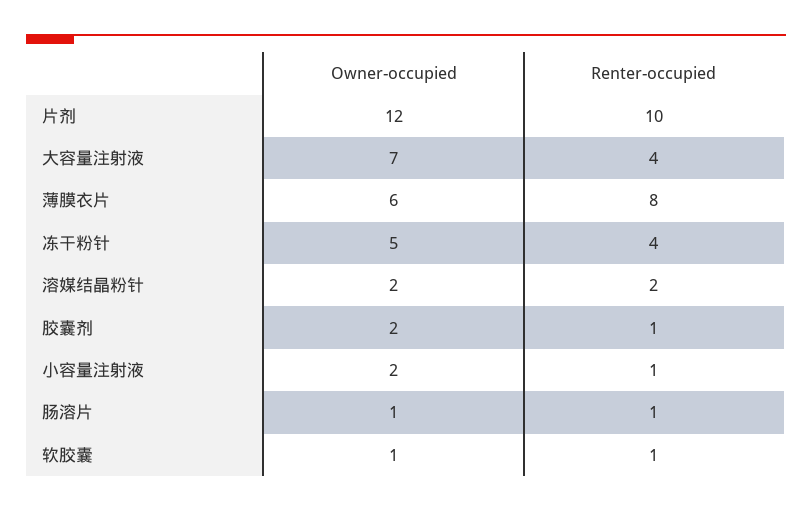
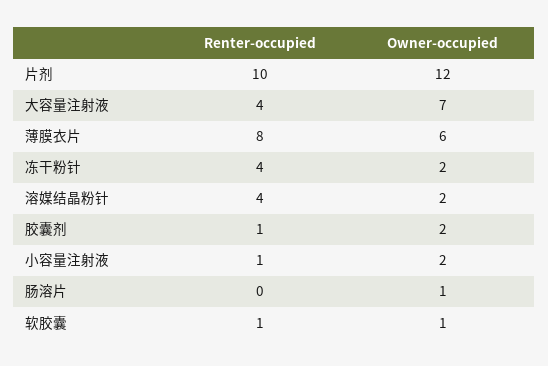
Owner-occupied, 冻干粉针: 5 -> 2
Renter-occupied, 溶媒结晶粉针: 2 -> 4
Renter-occupied, 肠溶片: 1 -> 0

